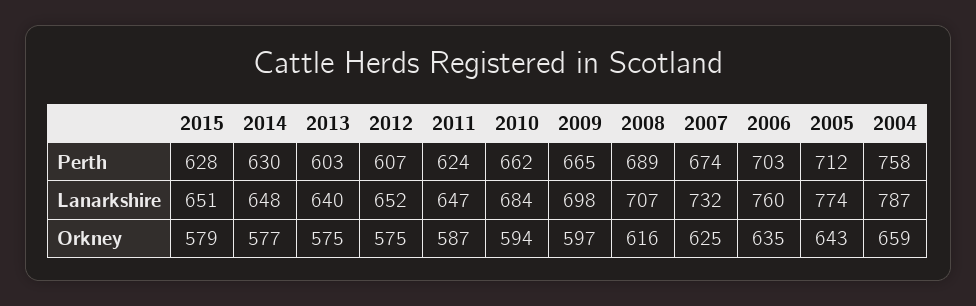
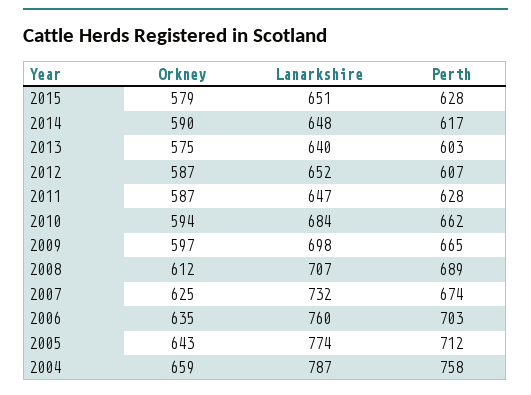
2014, Perth: 630 -> 617
2011, Perth: 624 -> 628
2014, Orkney: 577 -> 590
2012, Orkney: 575 -> 587
2008, Orkney: 616 -> 612

